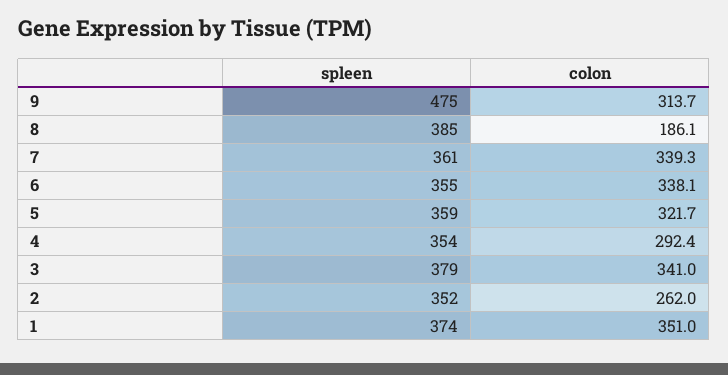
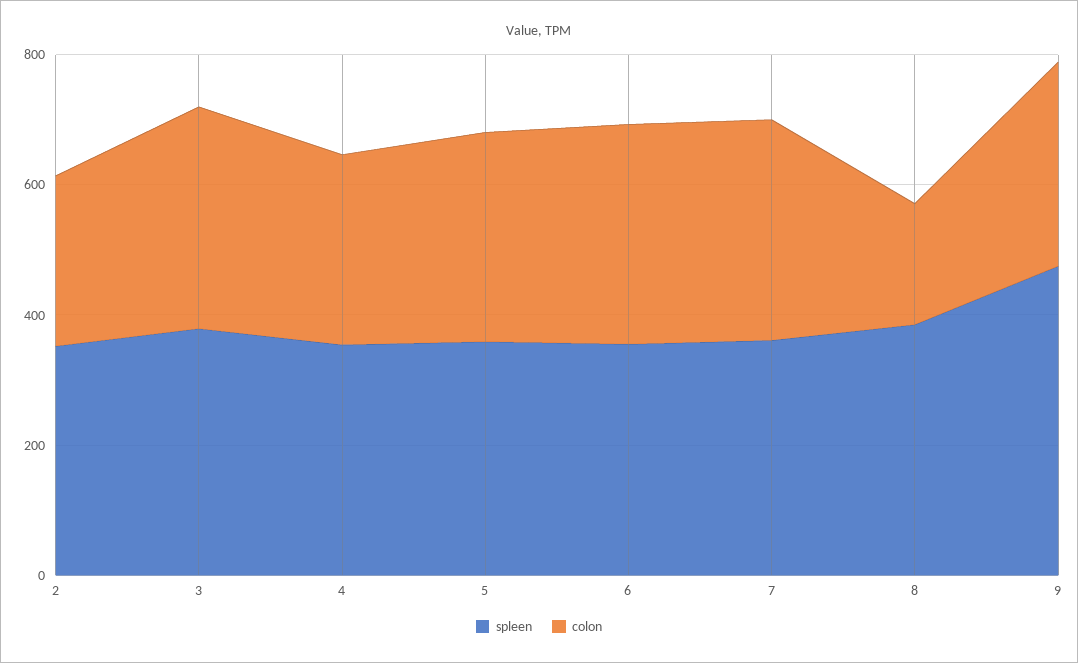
spleen, 1: 374 -> none
colon, 1: 351 -> none

